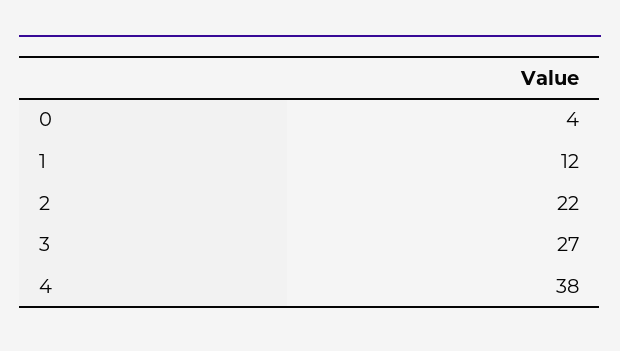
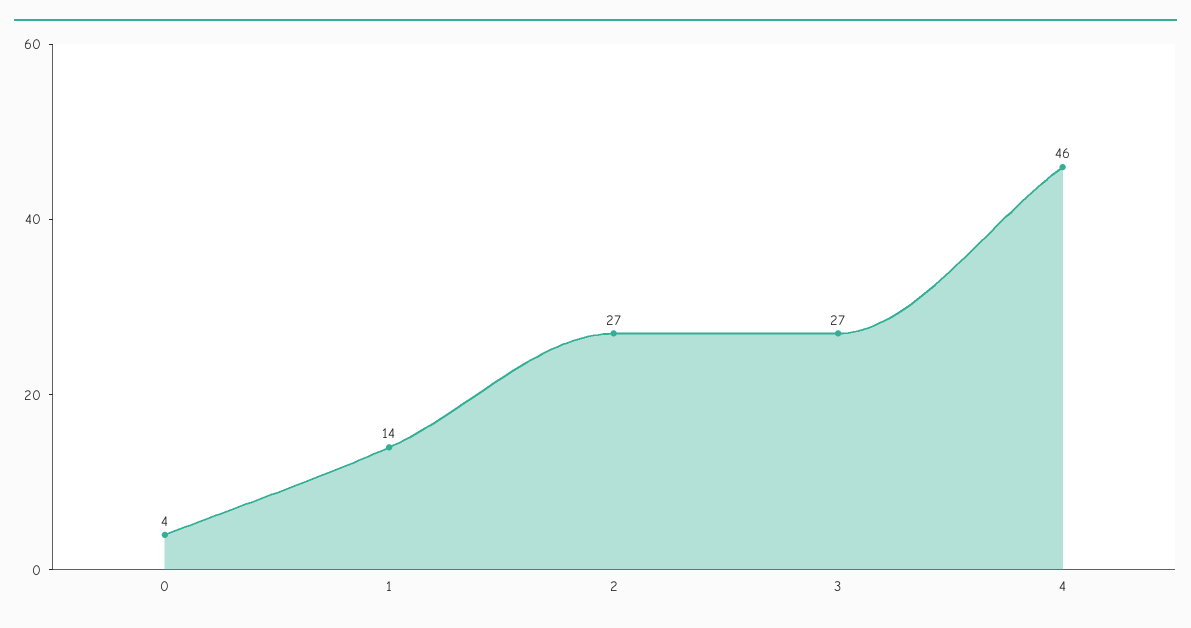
1: 12 -> 14
2: 22 -> 27
4: 38 -> 46

